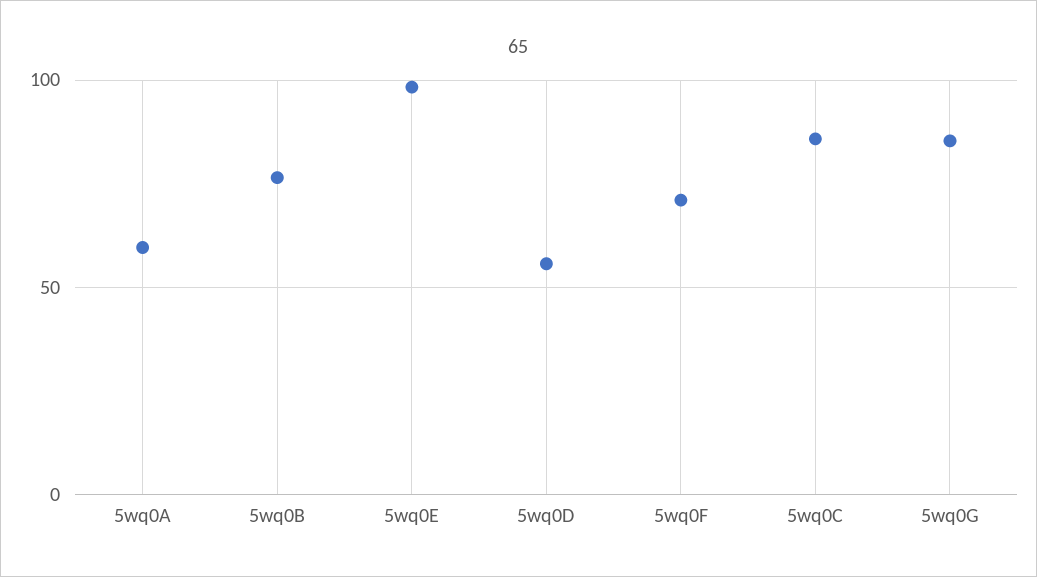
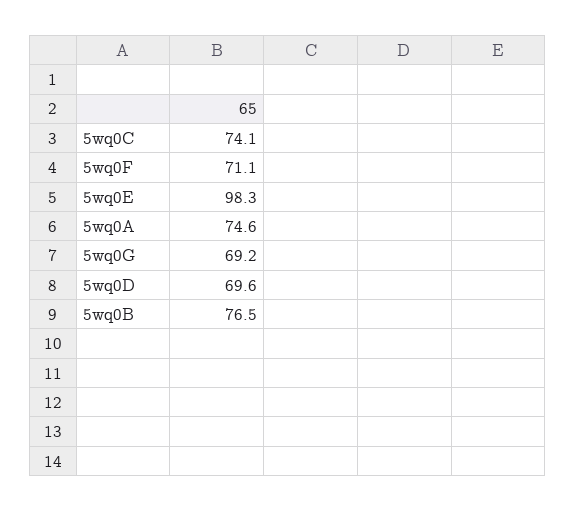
5wq0A: 60 -> 74.6
5wq0D: 55 -> 69.6
5wq0C: 85 -> 74.1
5wq0G: 85 -> 69.2

